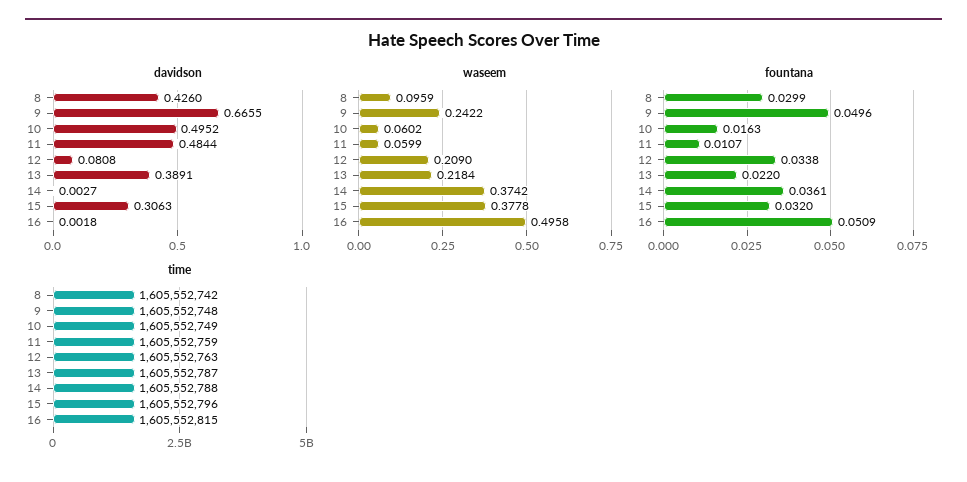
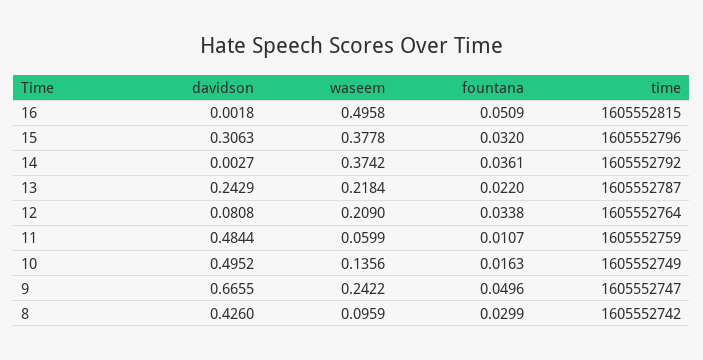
davidson, 13: 0.3891 -> 0.2429
waseem, 10: 0.0602 -> 0.1356
time, 9: 1605552748 -> 1605552747
time, 12: 1605552763 -> 1605552764
time, 14: 1605552788 -> 1605552792

